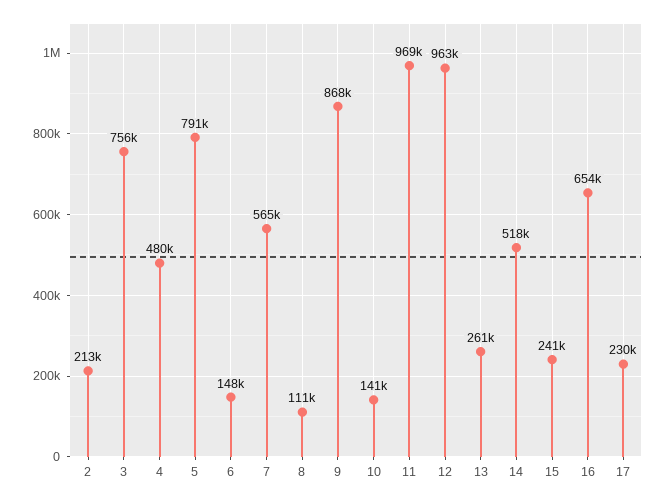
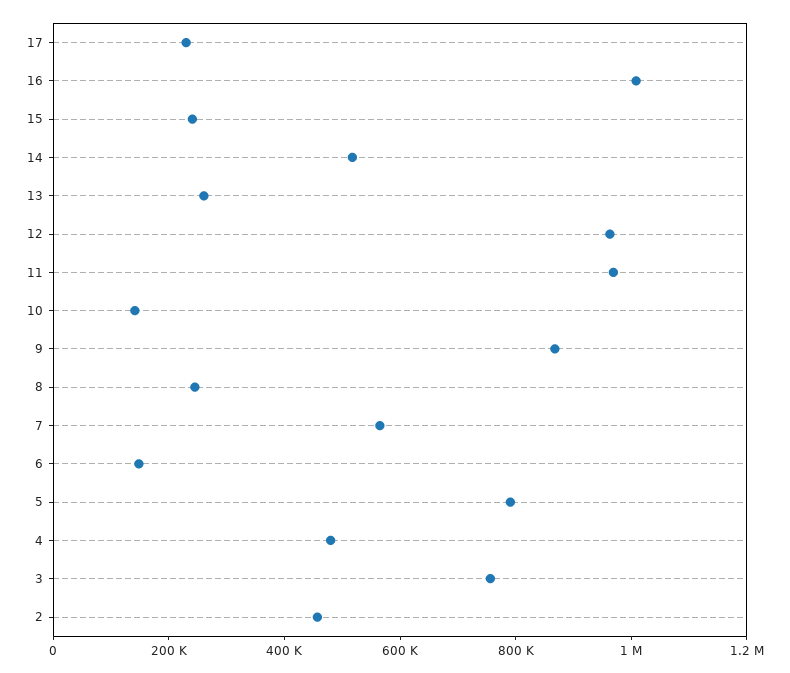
2: 213000 -> 450000
8: 111000 -> 250000
16: 654000 -> 1000000

